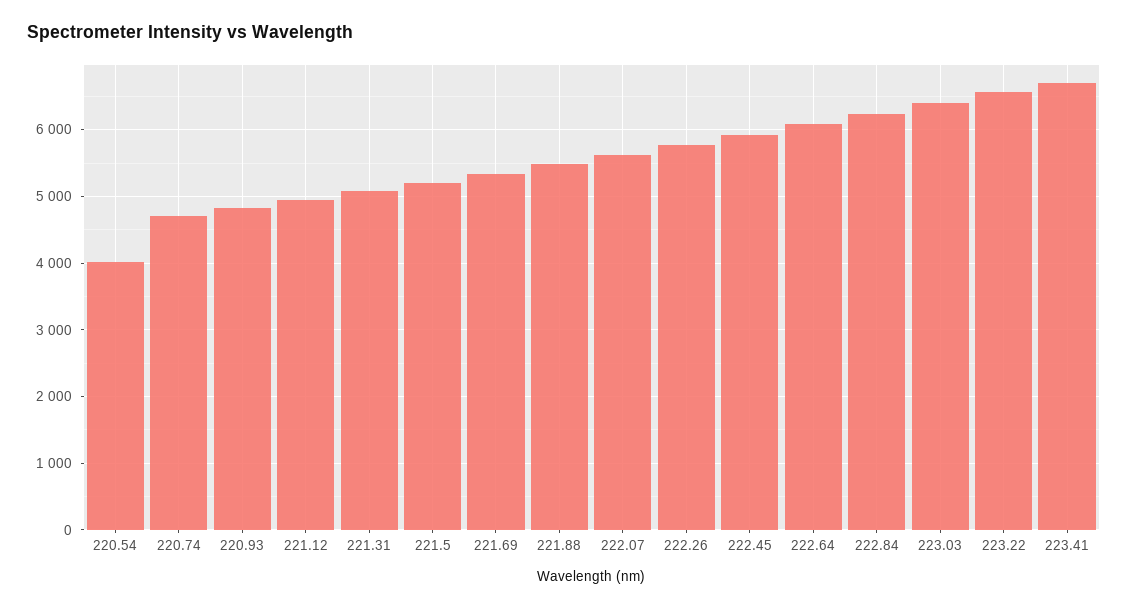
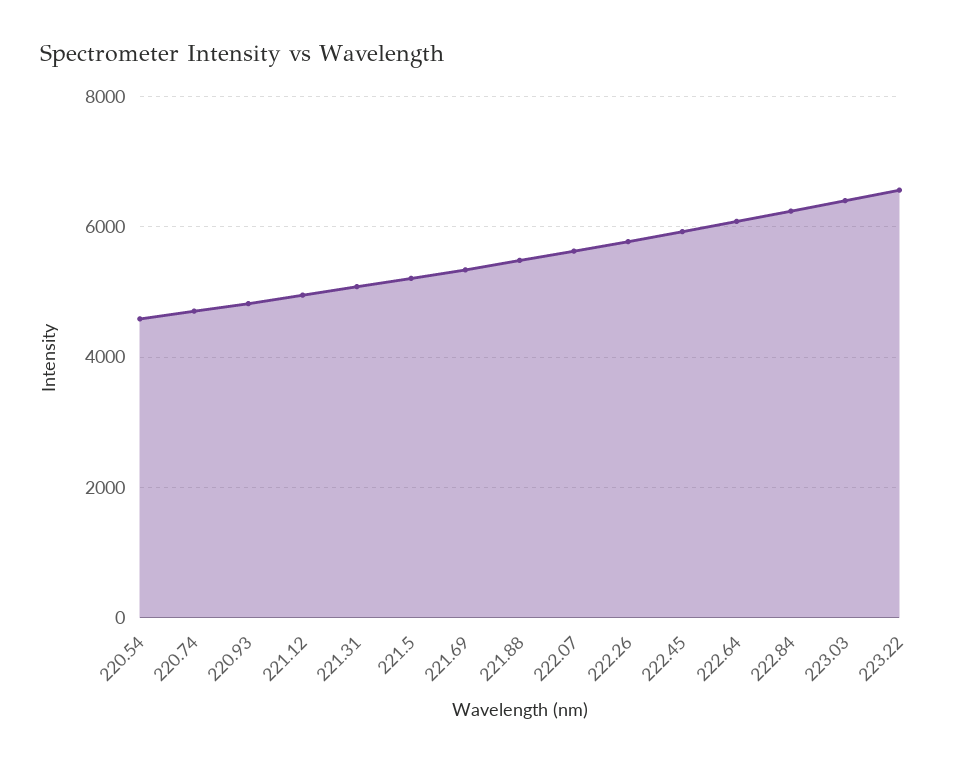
220.54: 4000 -> 4600
223.41: 6700 -> none

